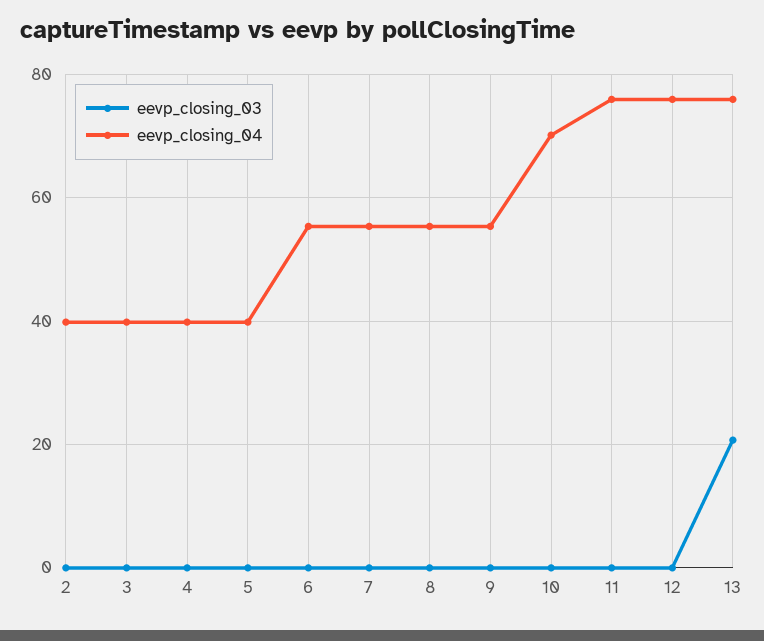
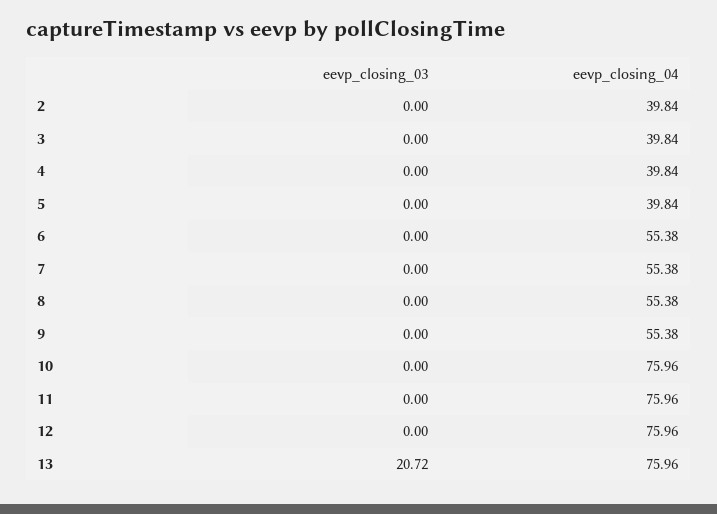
eevp_closing_04, 10: 70 -> 75.96

